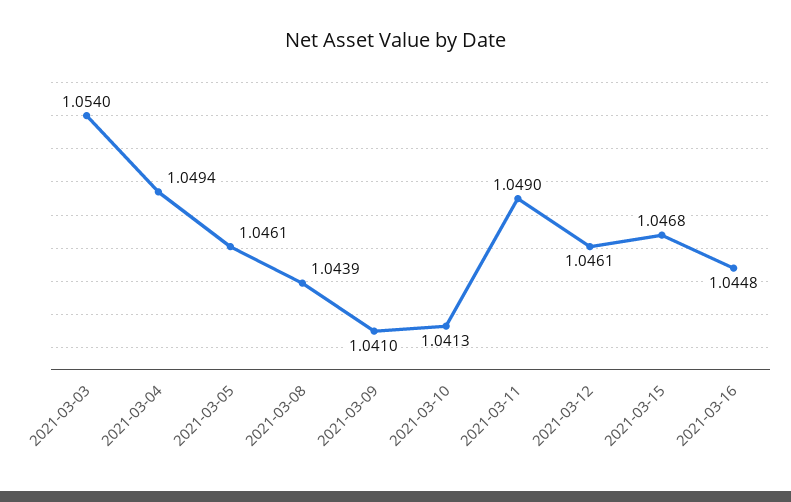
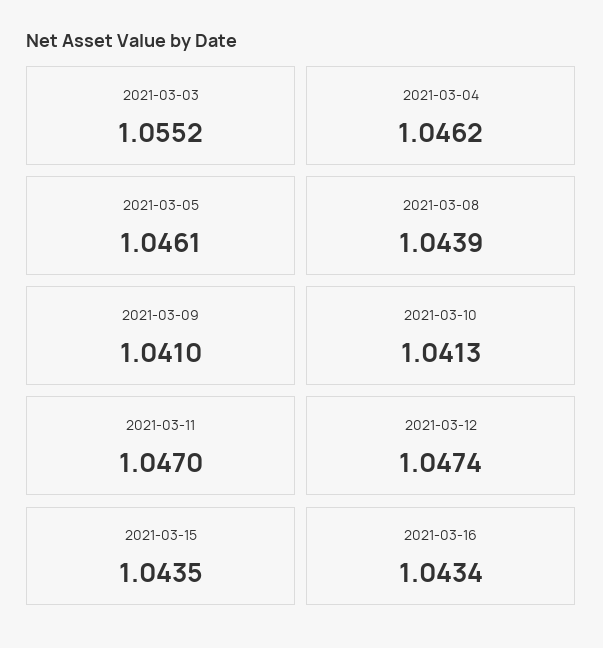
2021-03-03: 1.054 -> 1.0552
2021-03-04: 1.0494 -> 1.0462
2021-03-11: 1.049 -> 1.047
2021-03-12: 1.0461 -> 1.0474
2021-03-15: 1.0468 -> 1.0435
2021-03-16: 1.0448 -> 1.0434

